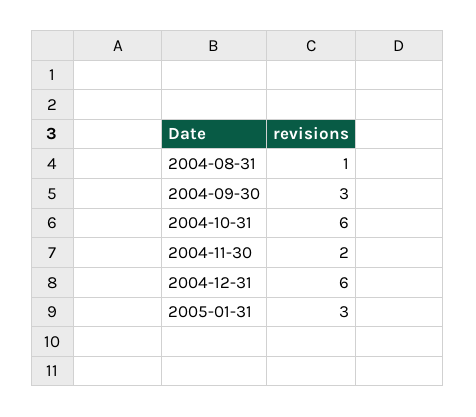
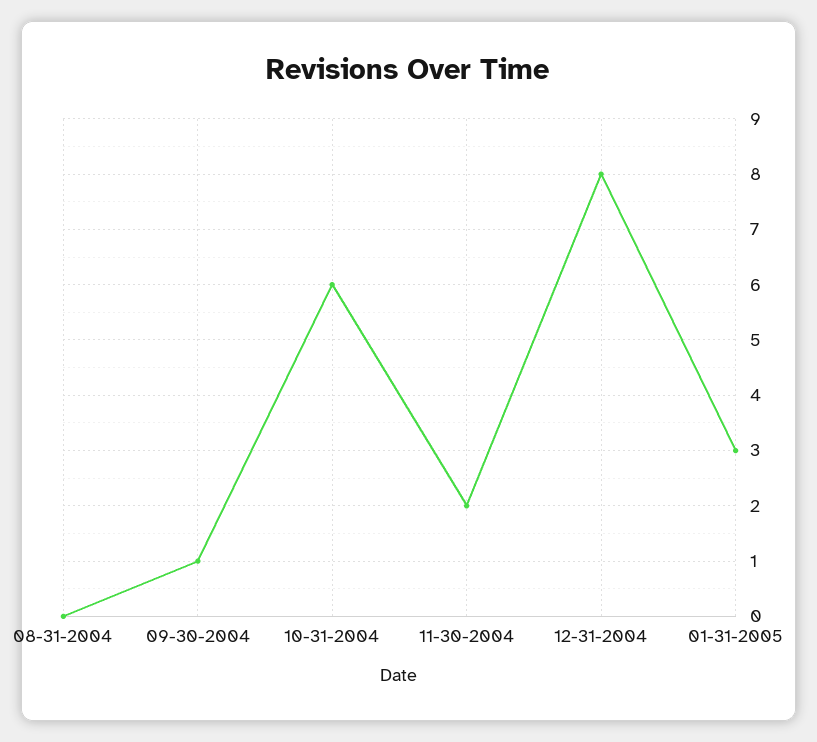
2004-08-31: 1 -> 0
2004-09-30: 3 -> 1
2004-12-31: 6 -> 8

